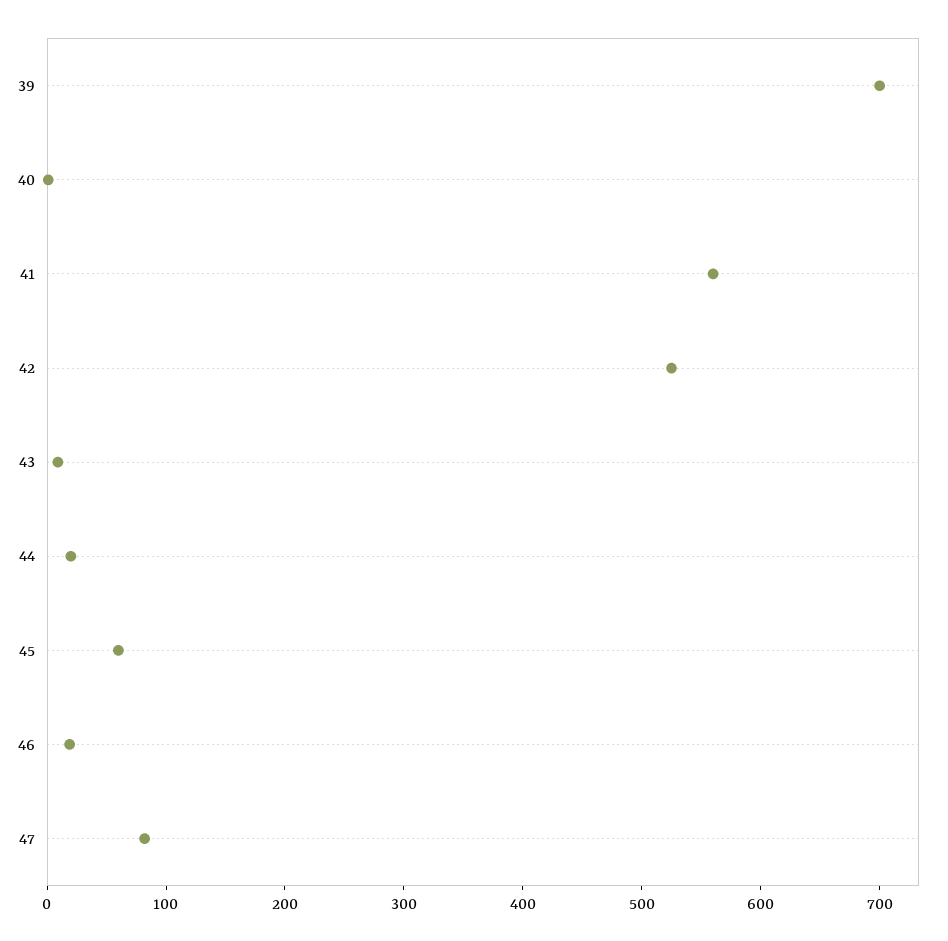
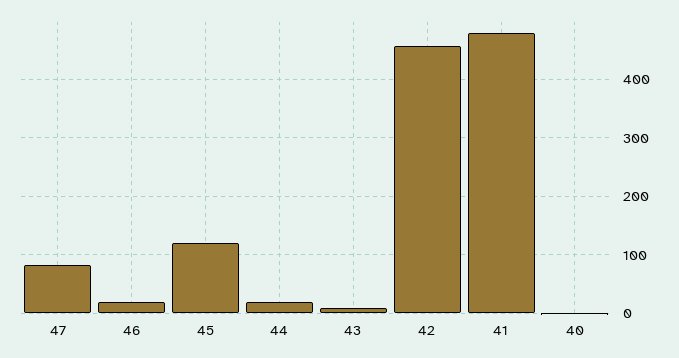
39: 700 -> none
41: 560 -> 480
42: 520 -> 460
45: 60 -> 120

